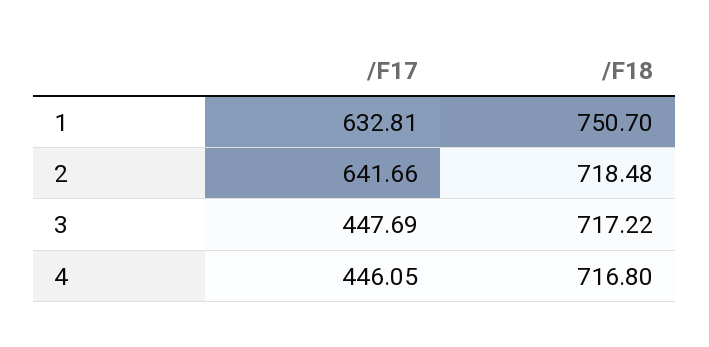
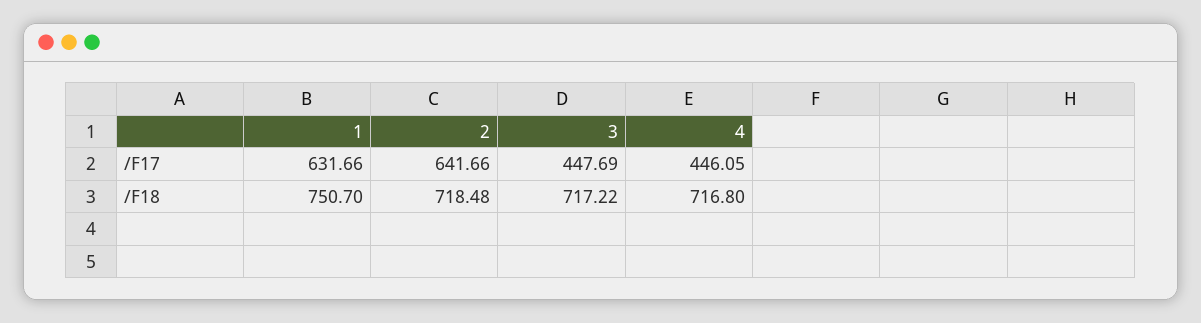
/F17, 1: 632.81 -> 631.66

